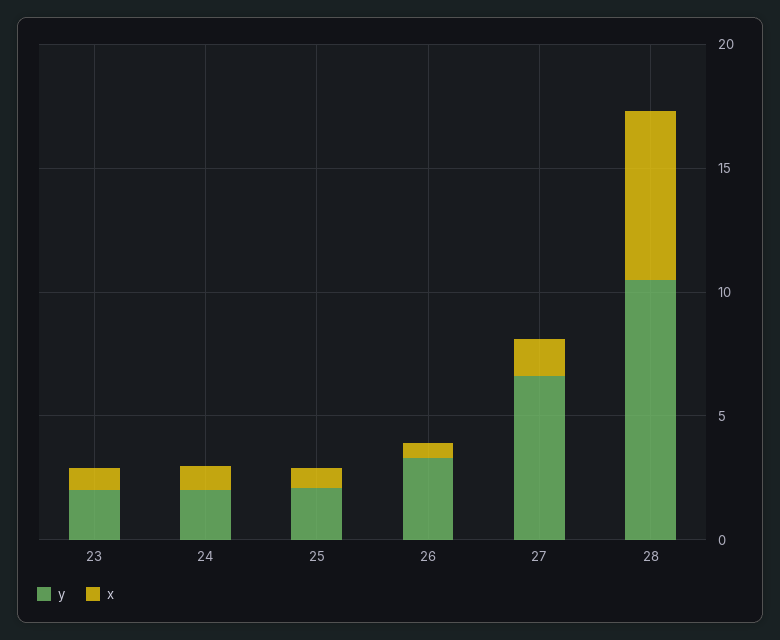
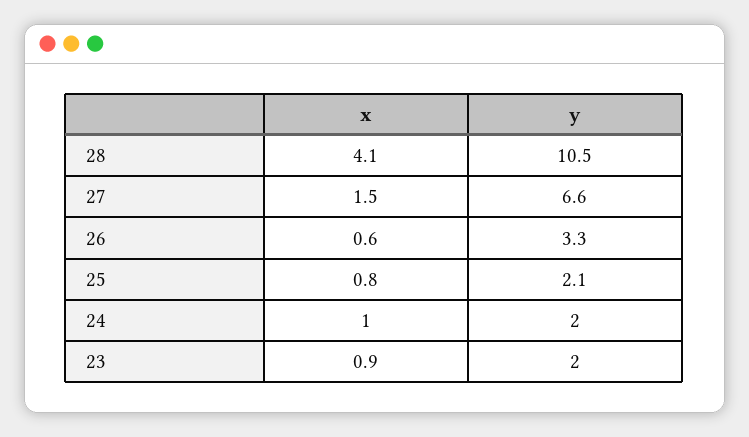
x, 28: 7 -> 4.1

